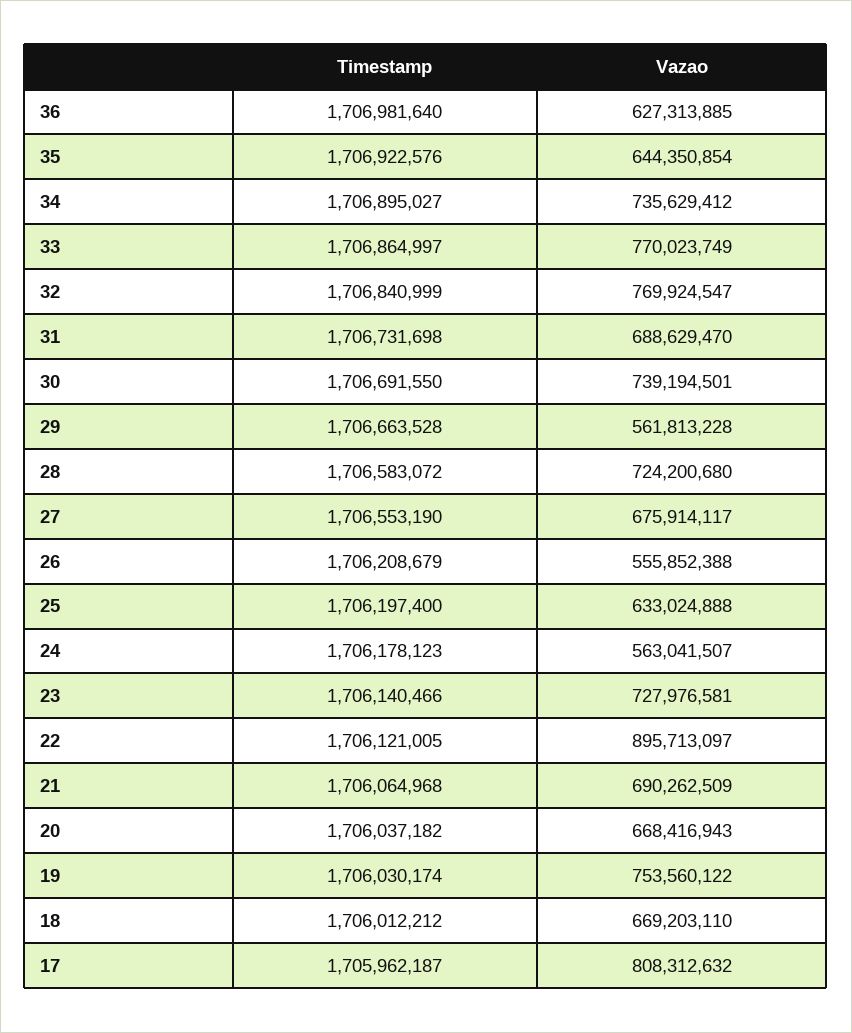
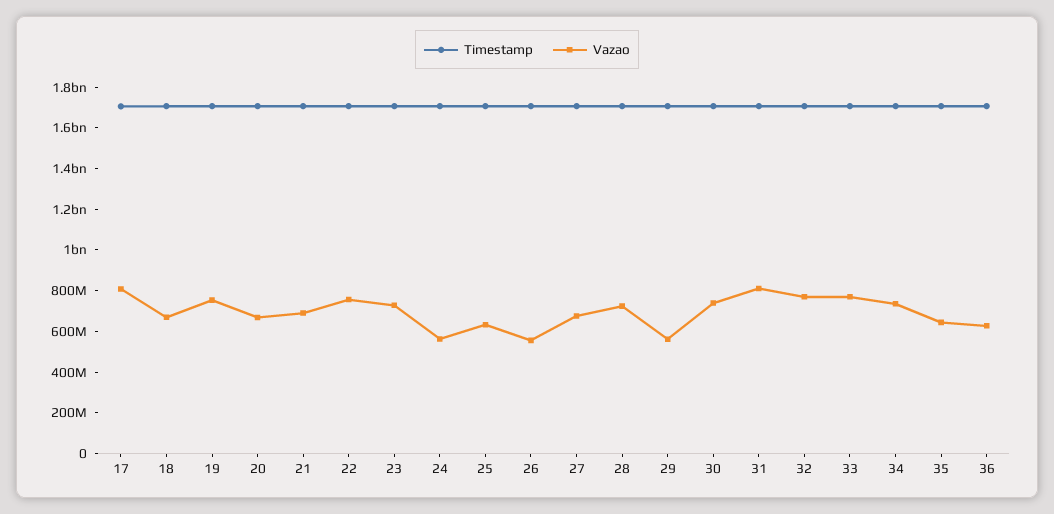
Vazao, 31: 688629470 -> 800000000
Vazao, 22: 895713097 -> 750000000

